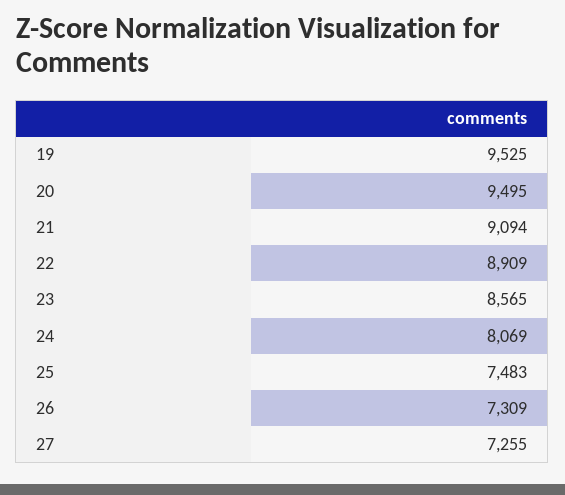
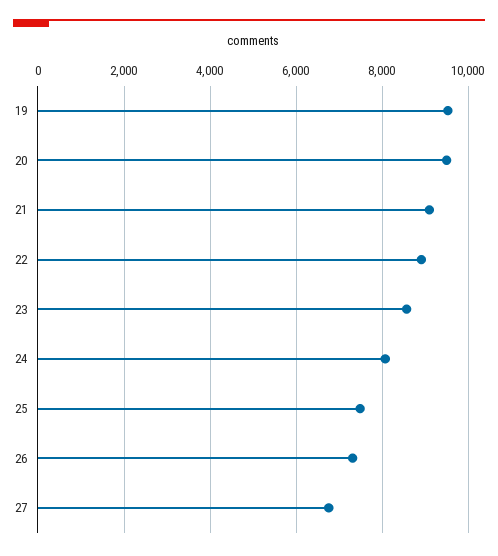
27: 7255 -> 6800

